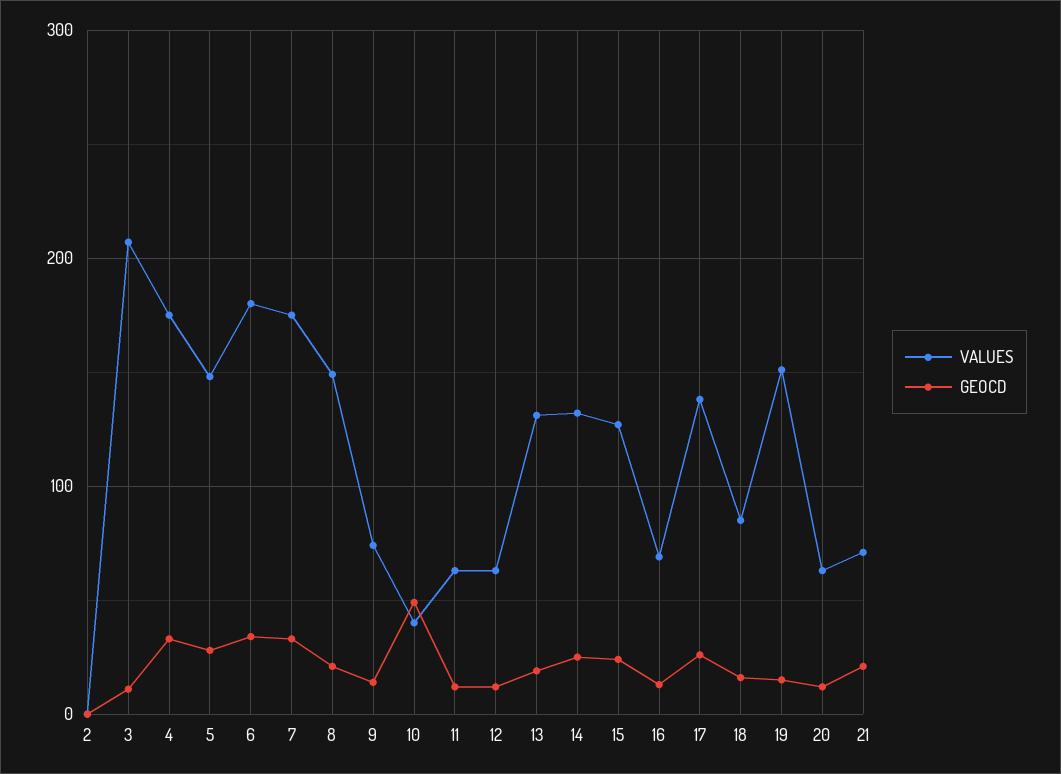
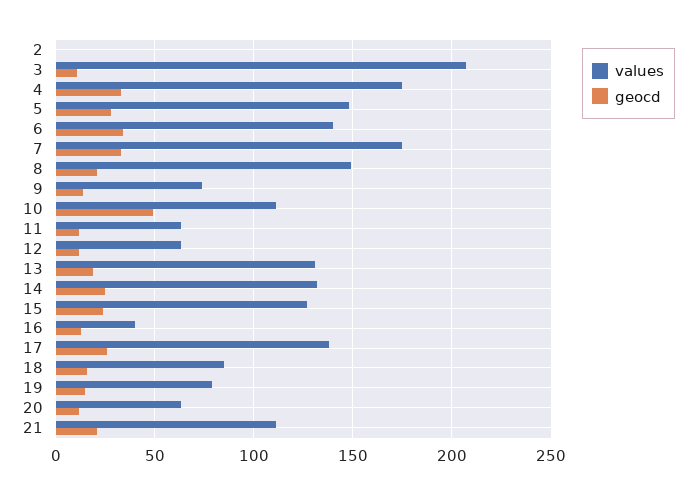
VALUES, 6: 180 -> 140
VALUES, 10: 40 -> 110
VALUES, 16: 70 -> 40
VALUES, 19: 150 -> 80
VALUES, 21: 70 -> 110

